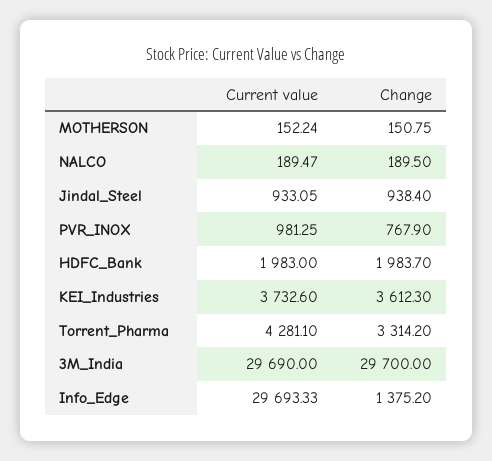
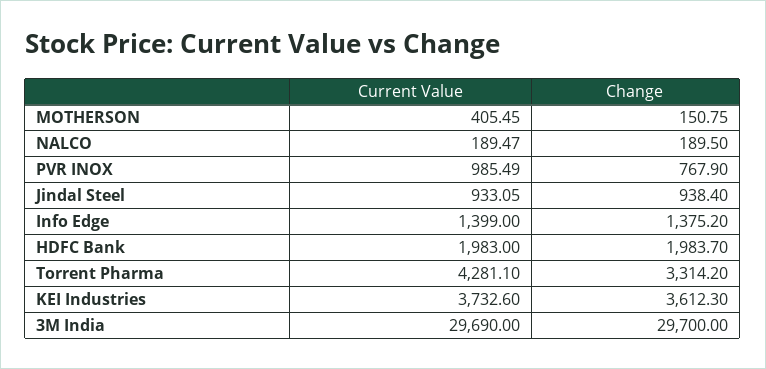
Current value, MOTHERSON: 152.24 -> 405.45
Current value, PVR_INOX: 981.25 -> 985.49
Current value, Info_Edge: 29693.33 -> 1399

